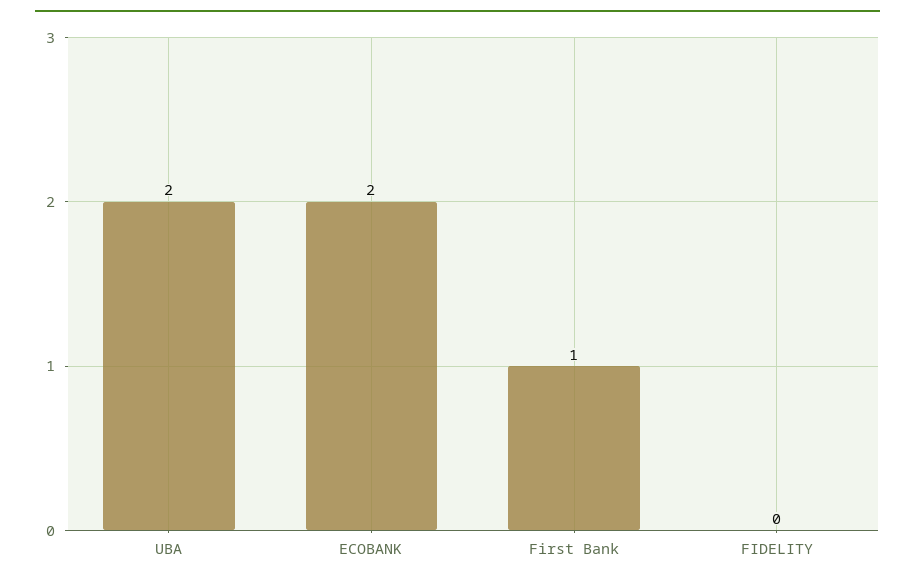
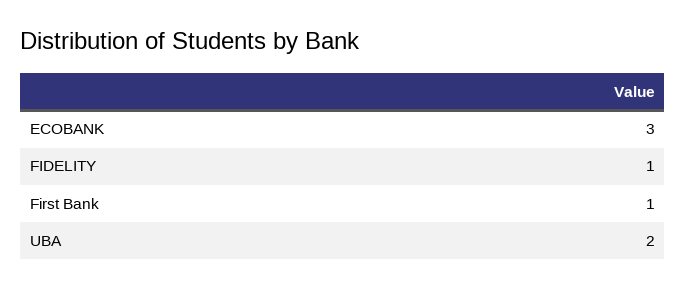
ECOBANK: 2 -> 3
FIDELITY: 0 -> 1

